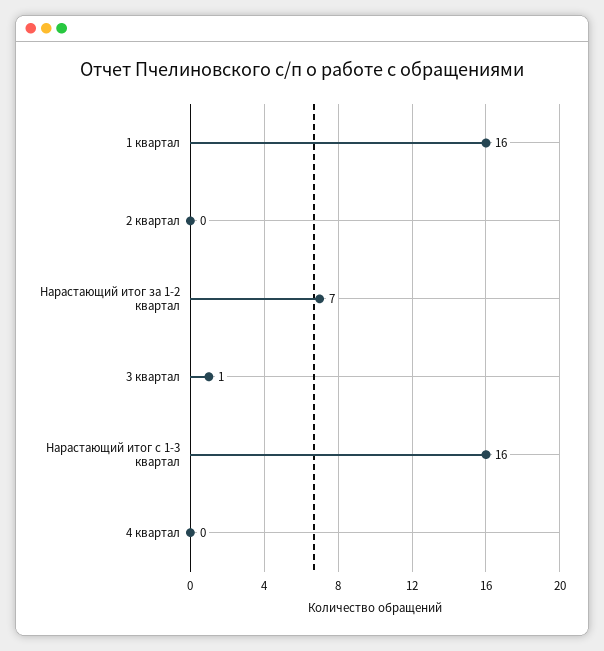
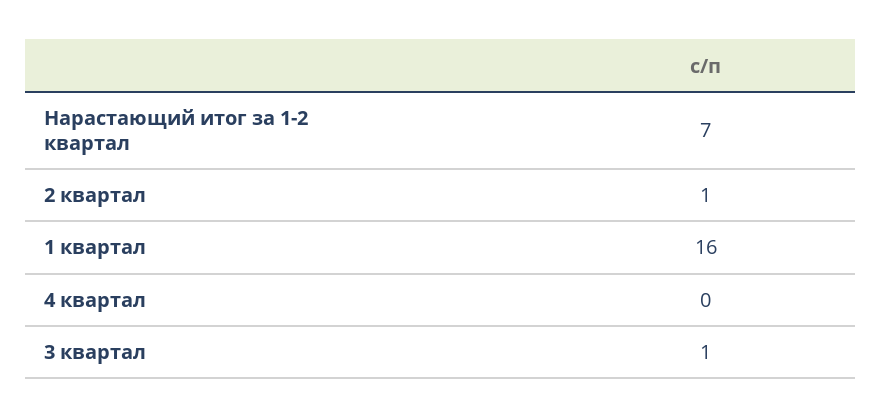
2 квартал: 0 -> 1
Нарастающий итог с 1-3 квартал: 16 -> none

